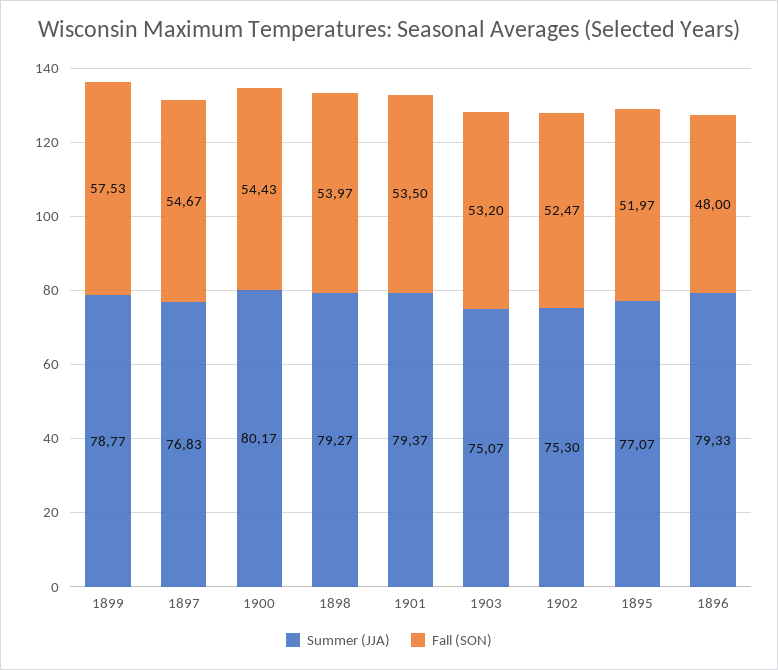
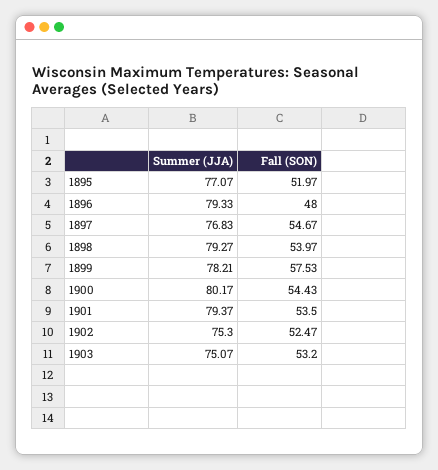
Summer (JJA), 1899: 78.77 -> 78.21

